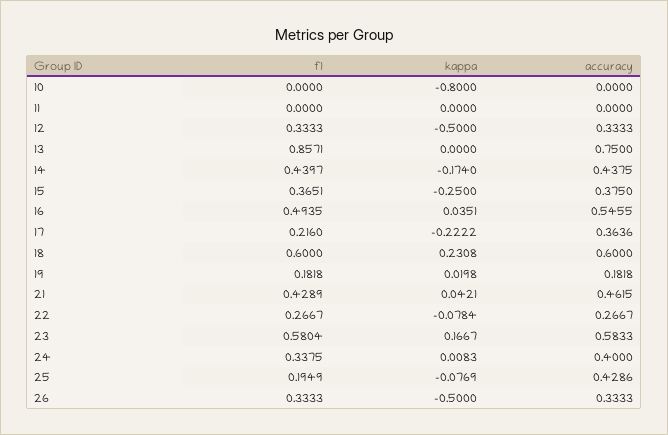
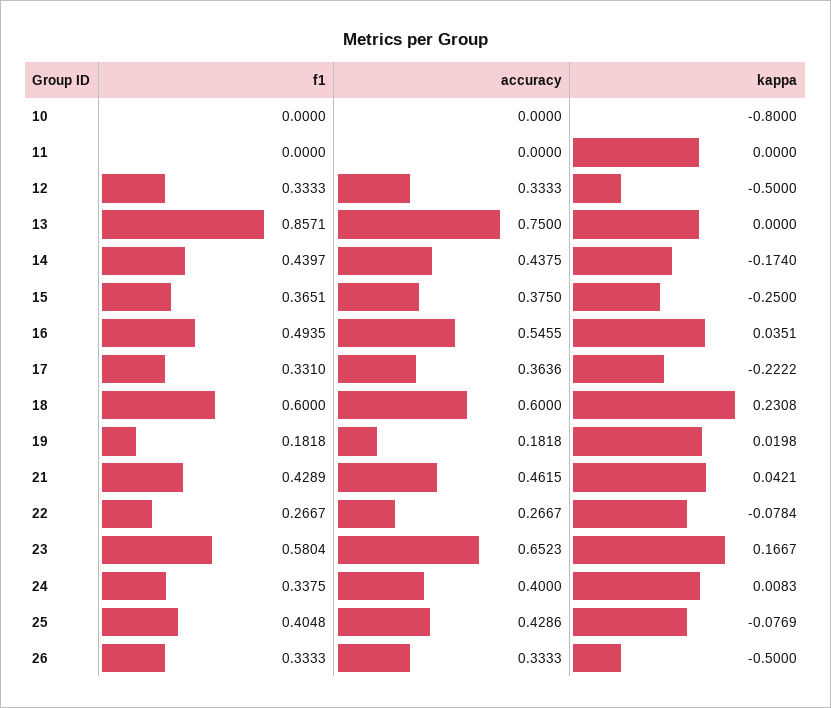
f1, 17: 0.216 -> 0.331
accuracy, 23: 0.5833 -> 0.6523
f1, 25: 0.1949 -> 0.4048

